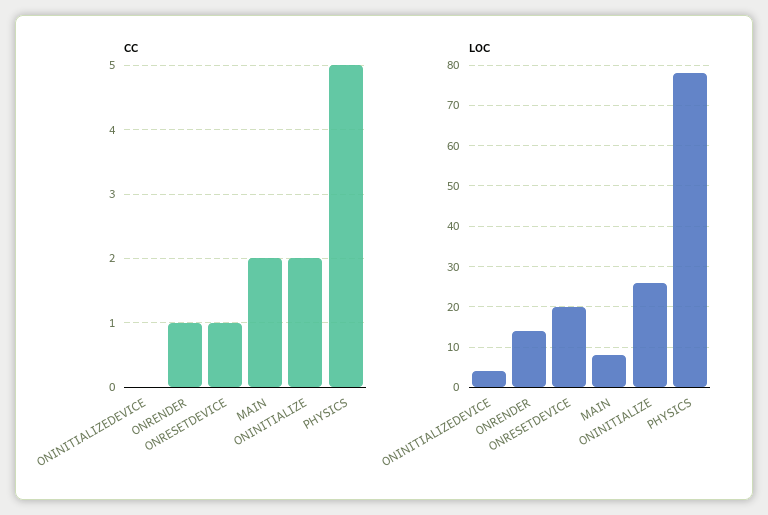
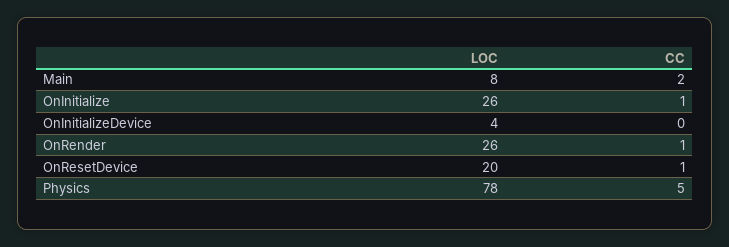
CC, ONINITIALIZE: 2 -> 1
LOC, ONRENDER: 15 -> 26

